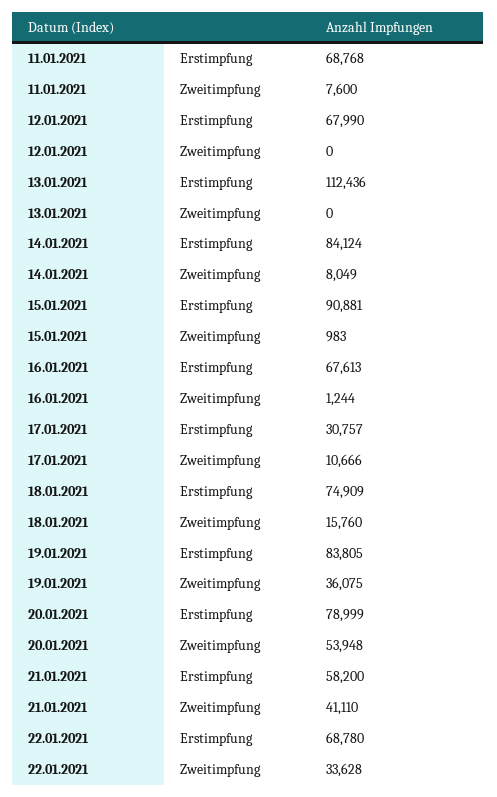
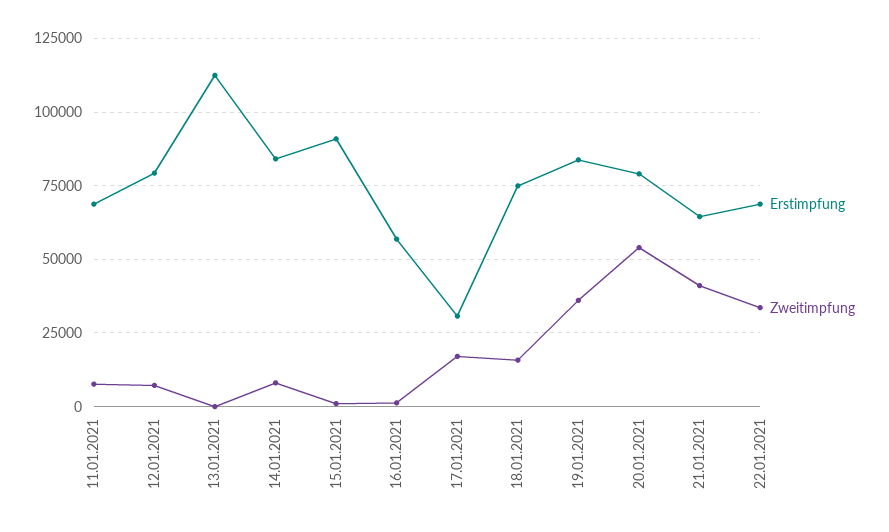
Erstimpfung, 12.01.2021: 67990 -> 80000
Zweitimpfung, 12.01.2021: 0 -> 7500
Erstimpfung, 16.01.2021: 67613 -> 57500
Zweitimpfung, 17.01.2021: 10666 -> 17500
Erstimpfung, 21.01.2021: 58200 -> 65000

